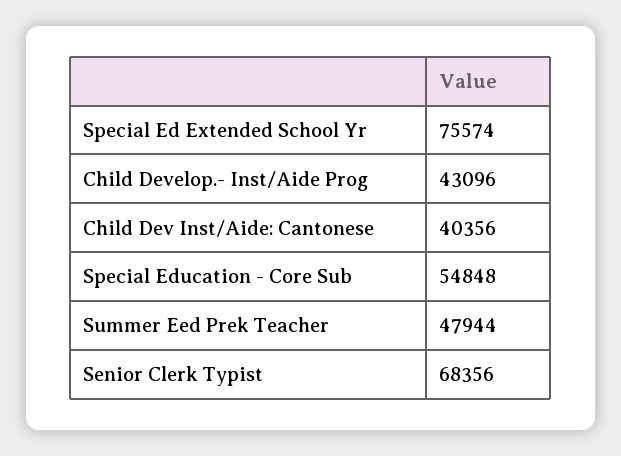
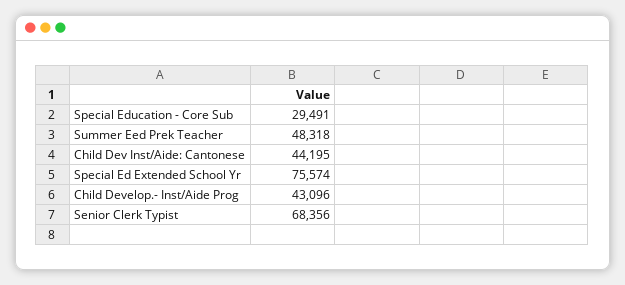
Child Dev Inst/Aide: Cantonese: 40356 -> 44195
Special Education - Core Sub: 54848 -> 29491
Summer Eed Prek Teacher: 47944 -> 48318

